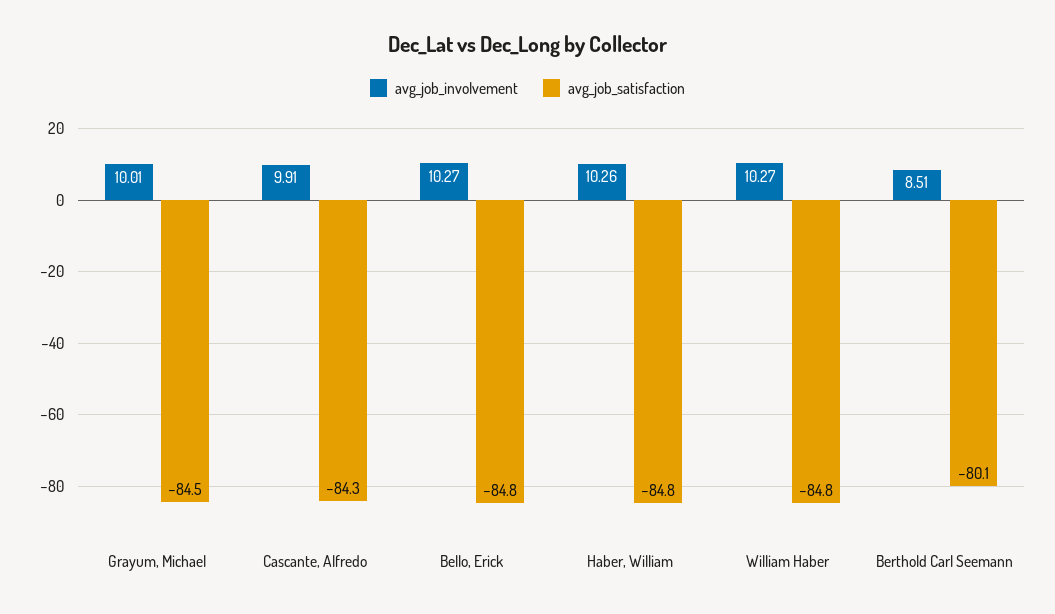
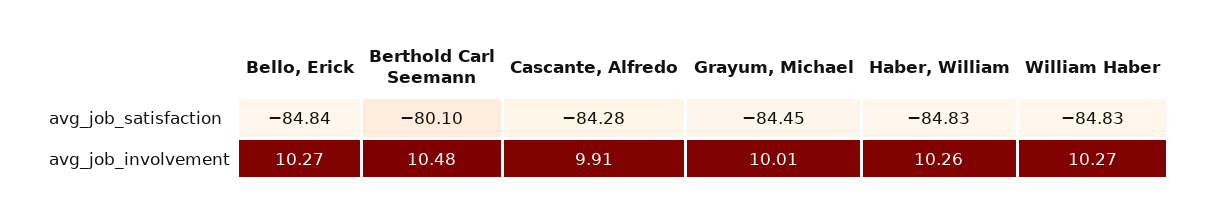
avg_job_involvement, Berthold Carl Seemann: 8.51 -> 10.48

